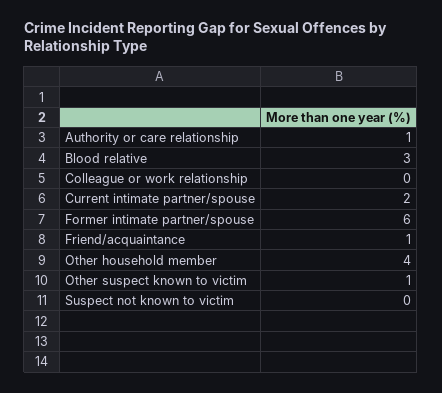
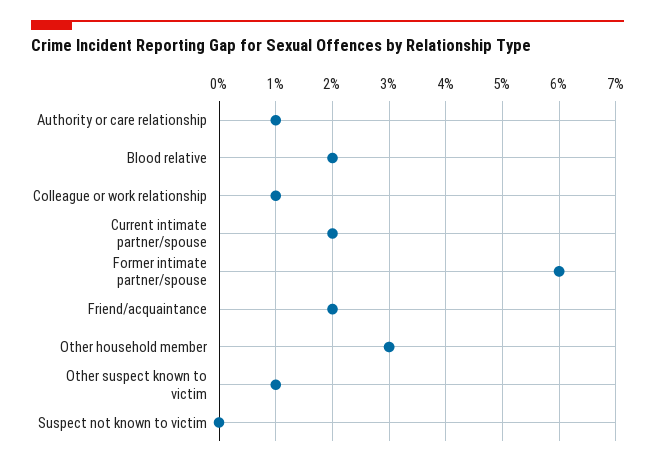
Blood relative: 3 -> 2
Colleague or work relationship: 0 -> 1
Friend/acquaintance: 1 -> 2
Other household member: 4 -> 3

